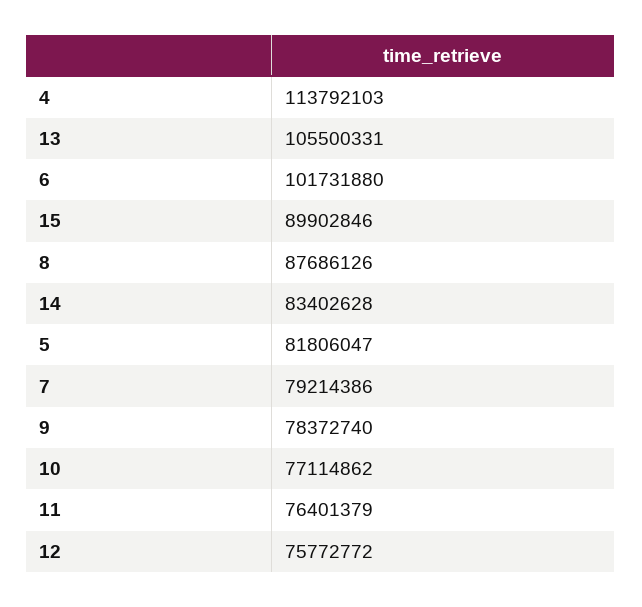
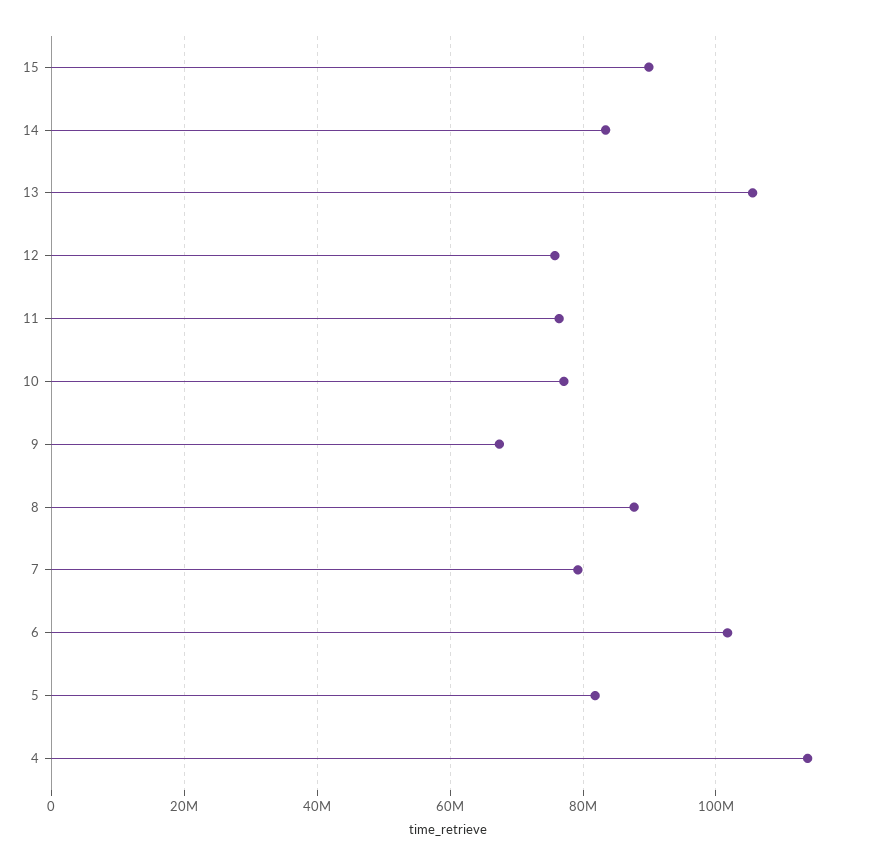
9: 78372740 -> 68000000

